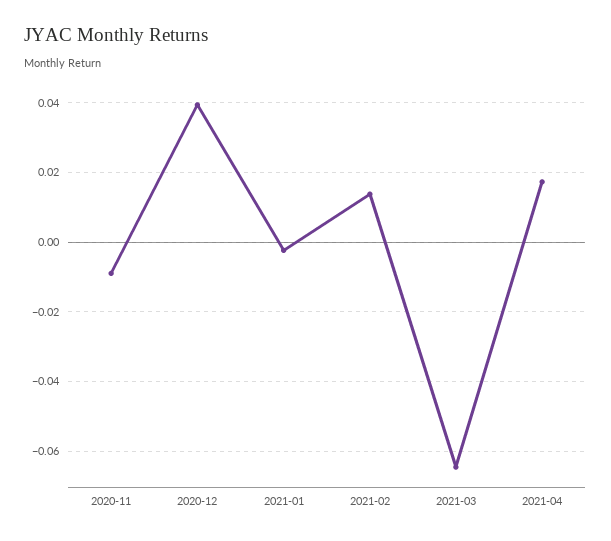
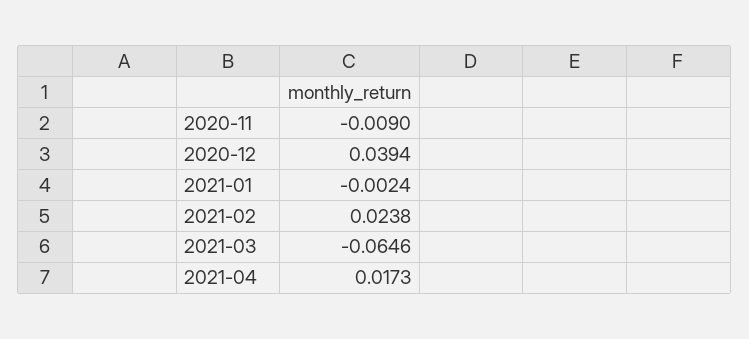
2021-02: 0.014 -> 0.0238

